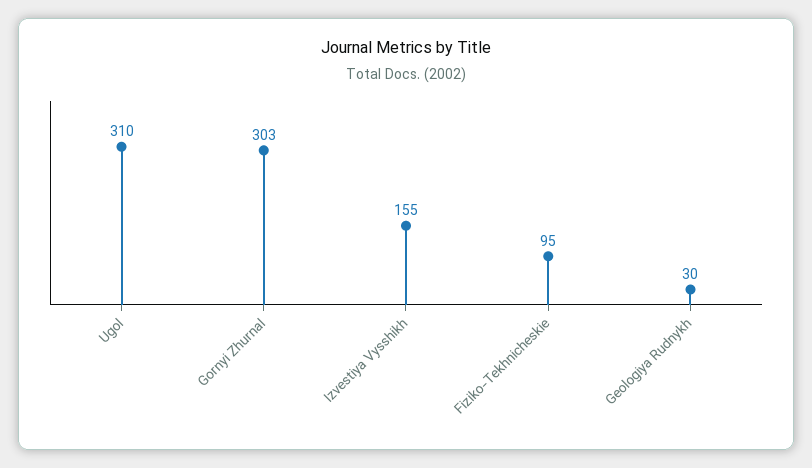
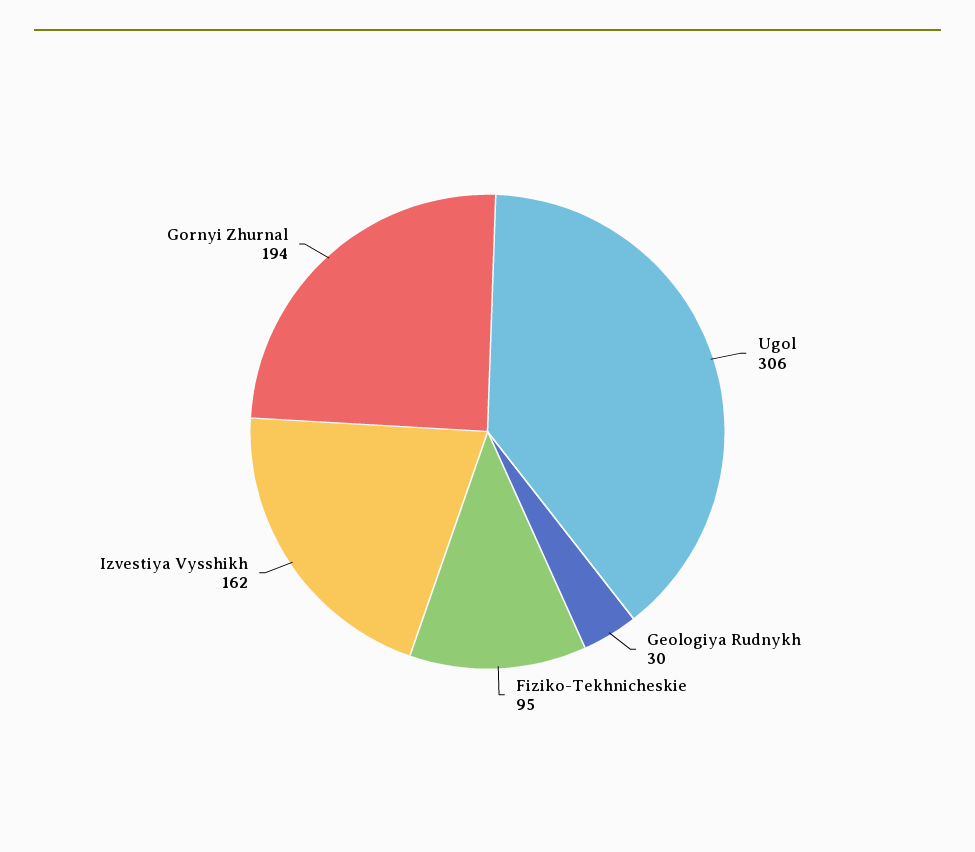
Ugol: 310 -> 306
Gornyi Zhurnal: 303 -> 194
Izvestiya Vysshikh: 155 -> 162

